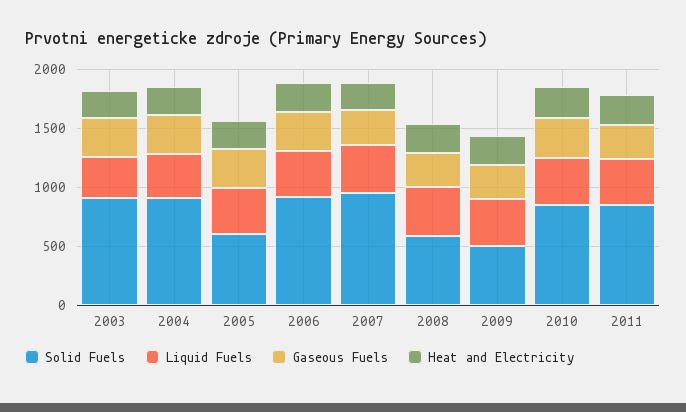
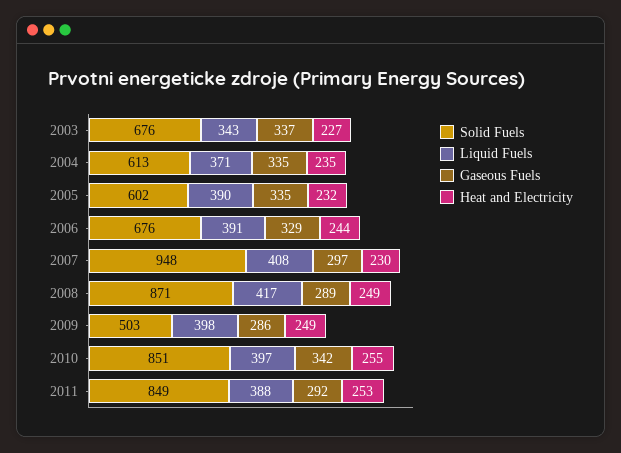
Solid Fuels, 2003: 900 -> 676
Solid Fuels, 2004: 900 -> 613
Solid Fuels, 2006: 900 -> 676
Solid Fuels, 2008: 600 -> 871

